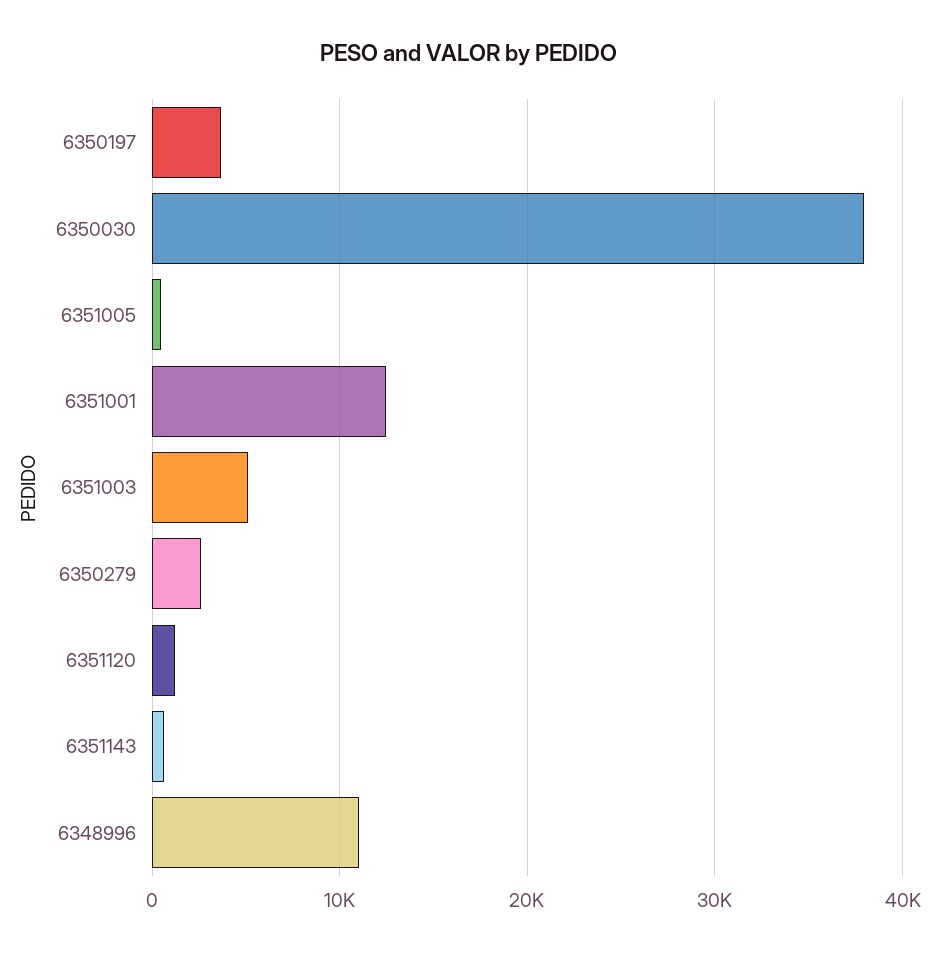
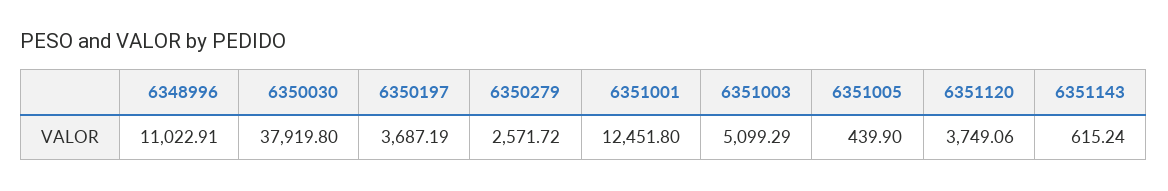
6351120: 1000 -> 3749.06

